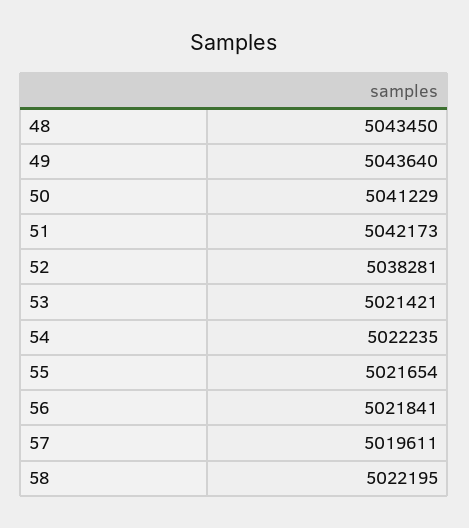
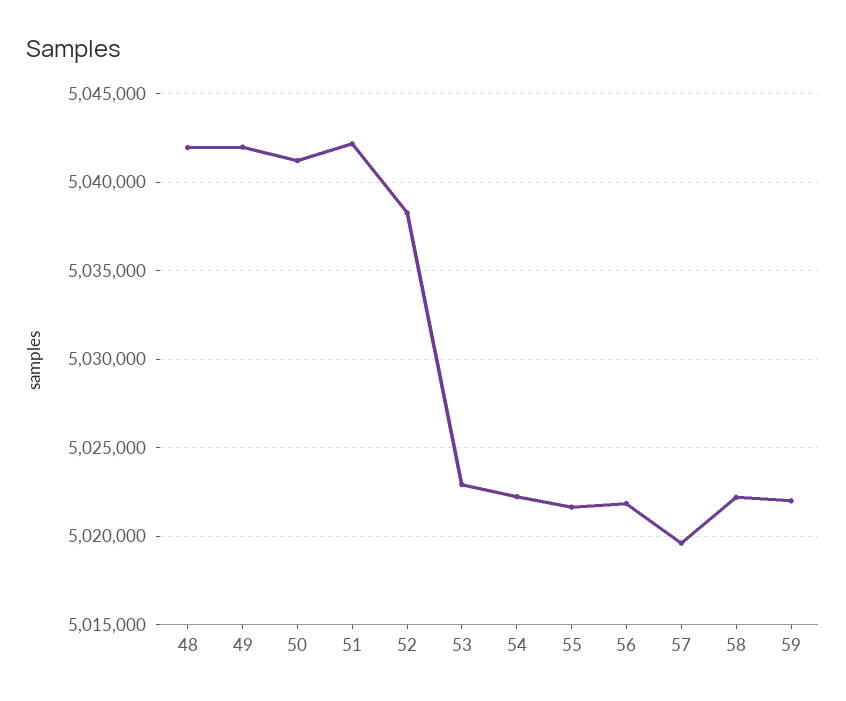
48: 5043450 -> 5042000
49: 5043640 -> 5042000
53: 5021421 -> 5023000
59: none -> 5022000

